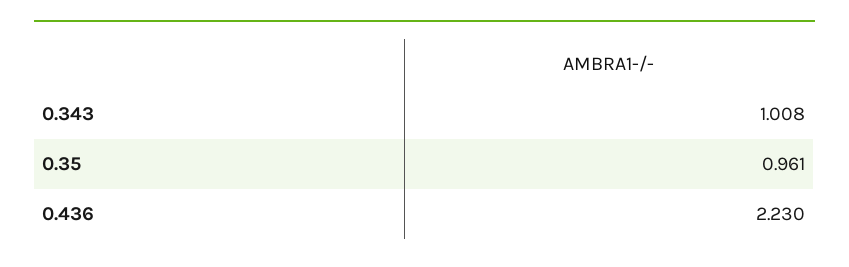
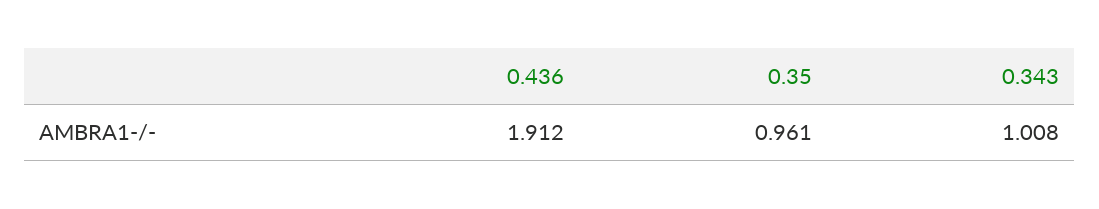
0.436: 2.23 -> 1.912

